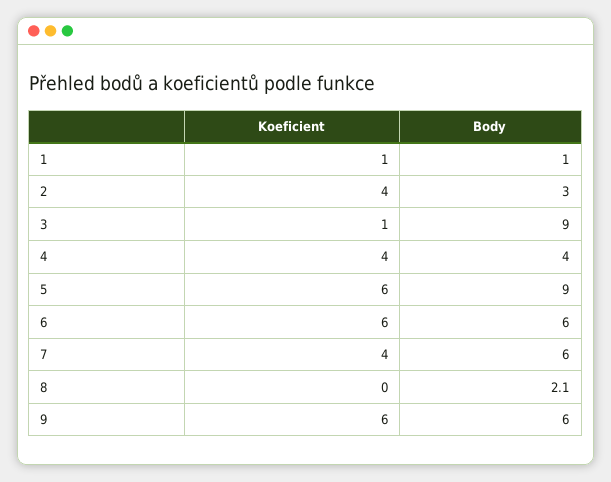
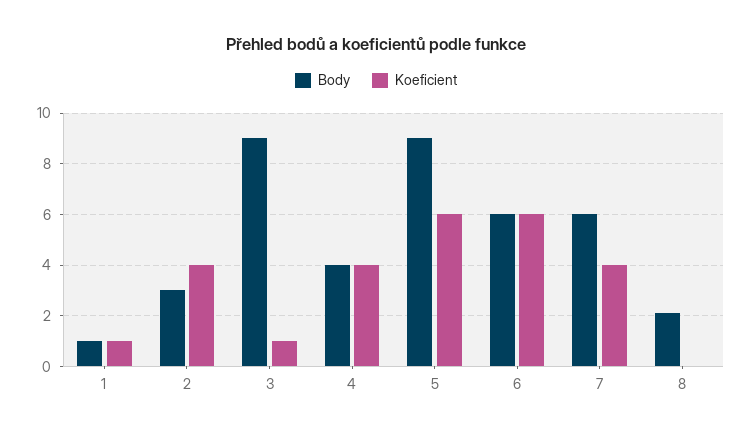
Koeficient, 9: 6 -> none
Body, 9: 6 -> none

